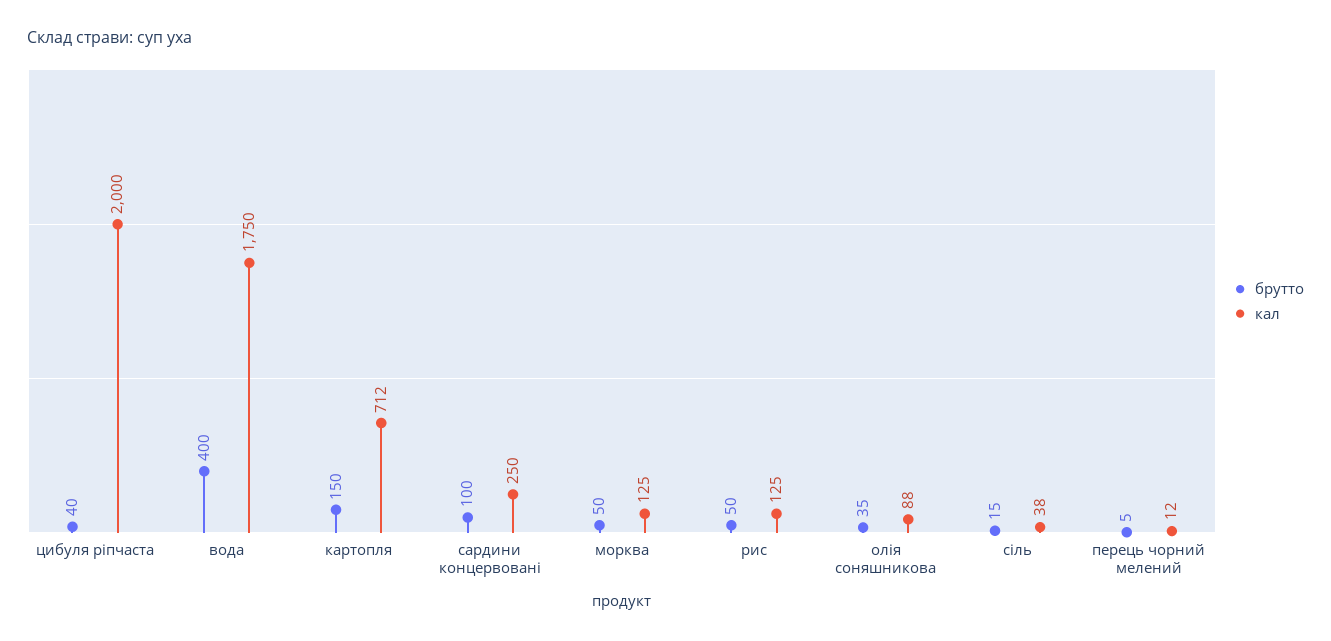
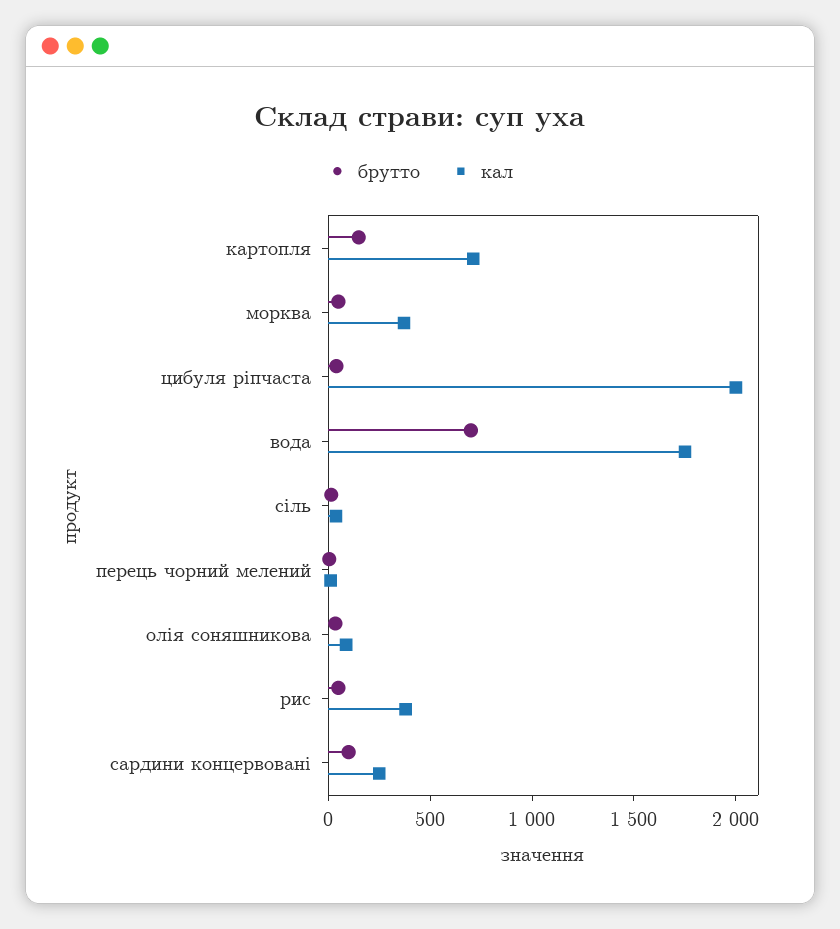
брутто, вода: 400 -> 700
кал, морква: 125 -> 400
кал, рис: 125 -> 400

